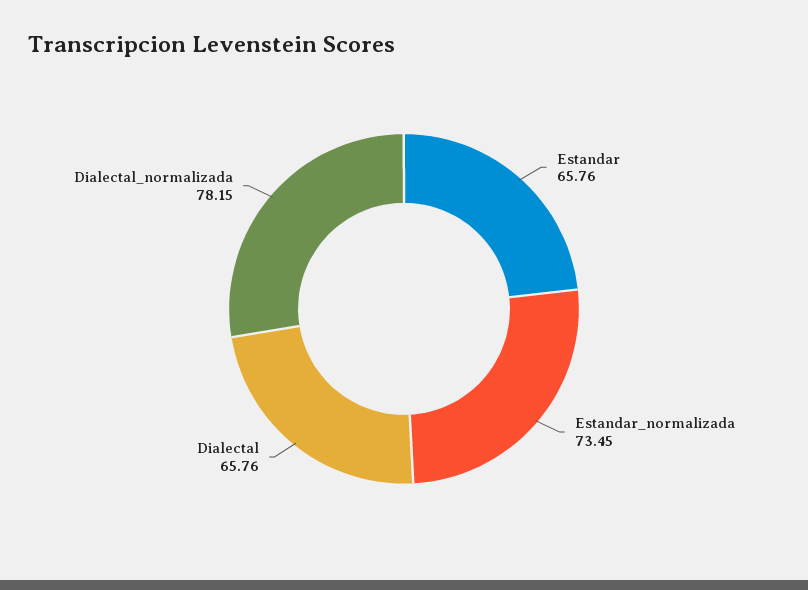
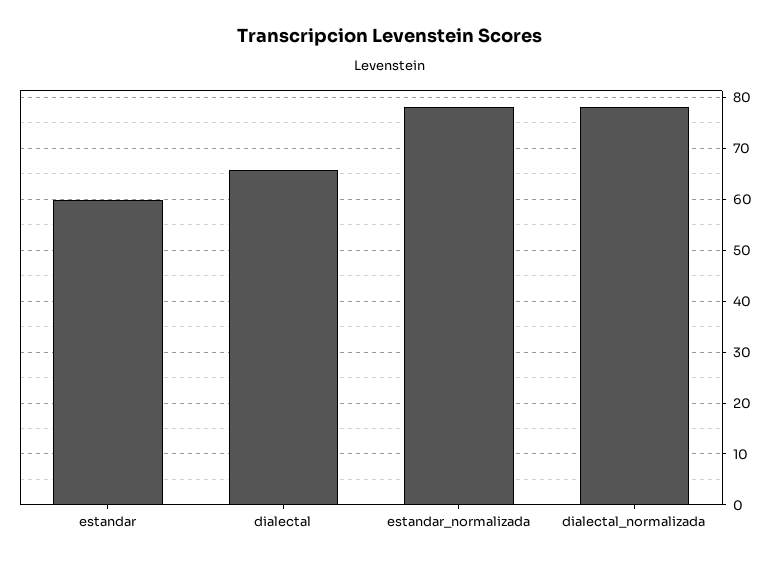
Estandar: 65.76 -> 60
Estandar_normalizada: 73.45 -> 78

